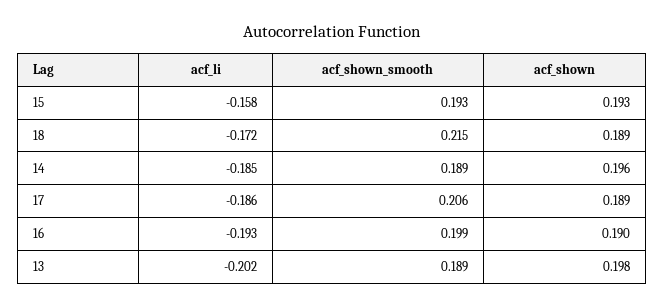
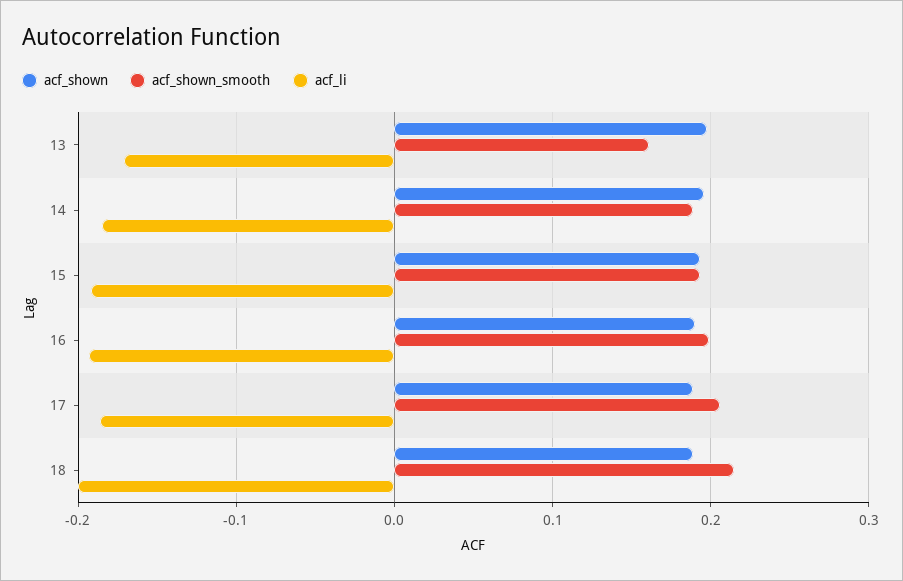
acf_li, 15: -0.158 -> -0.19
acf_li, 18: -0.172 -> -0.2
acf_li, 13: -0.202 -> -0.17
acf_shown_smooth, 13: 0.189 -> 0.16

